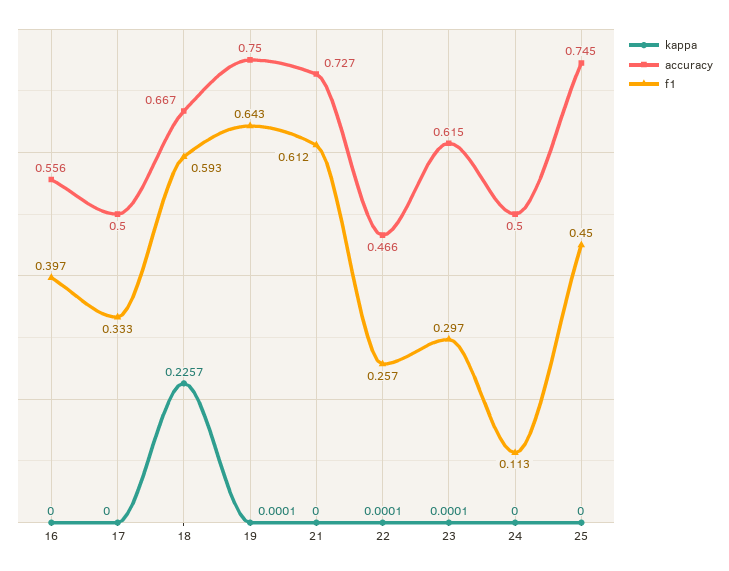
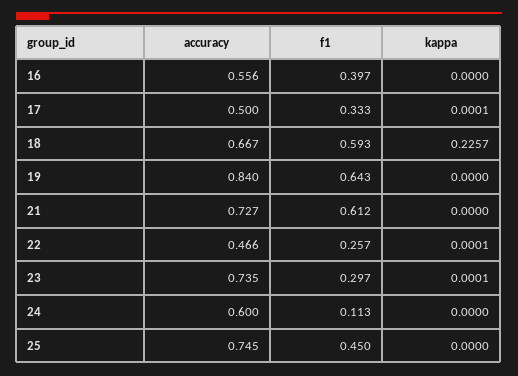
kappa, 17: 0 -> 0.0001
kappa, 19: 0.0001 -> 0
accuracy, 19: 0.75 -> 0.84
accuracy, 23: 0.615 -> 0.735
accuracy, 24: 0.5 -> 0.6

